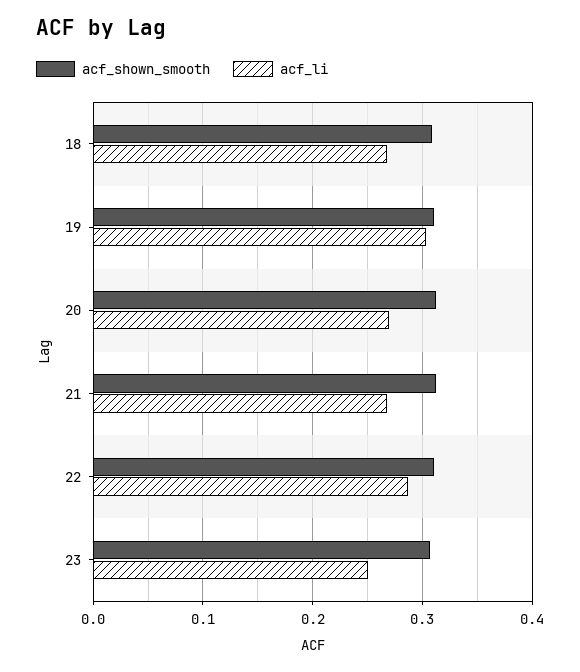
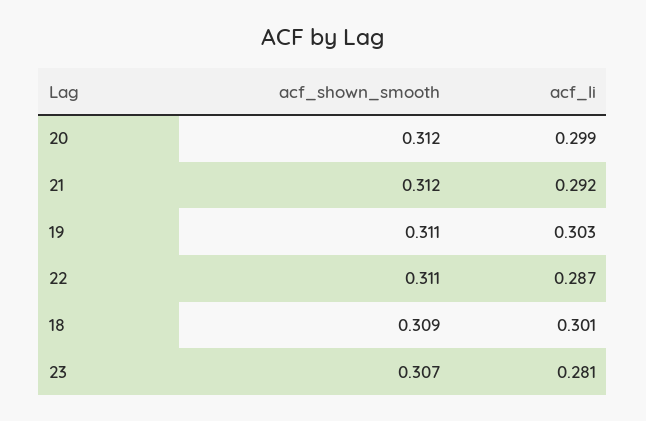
acf_li, 18: 0.27 -> 0.301
acf_li, 20: 0.27 -> 0.299
acf_li, 21: 0.27 -> 0.292
acf_li, 23: 0.25 -> 0.281

